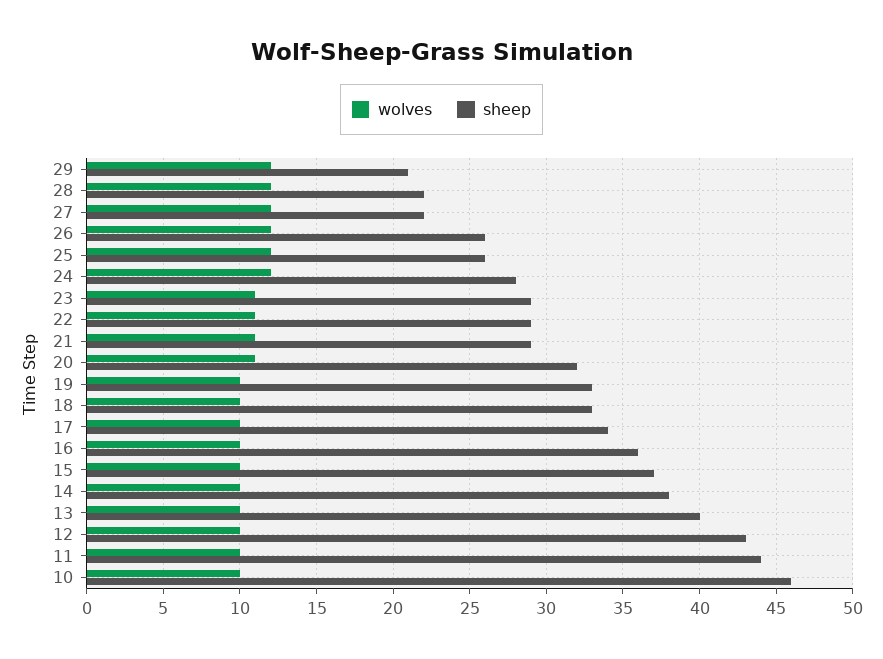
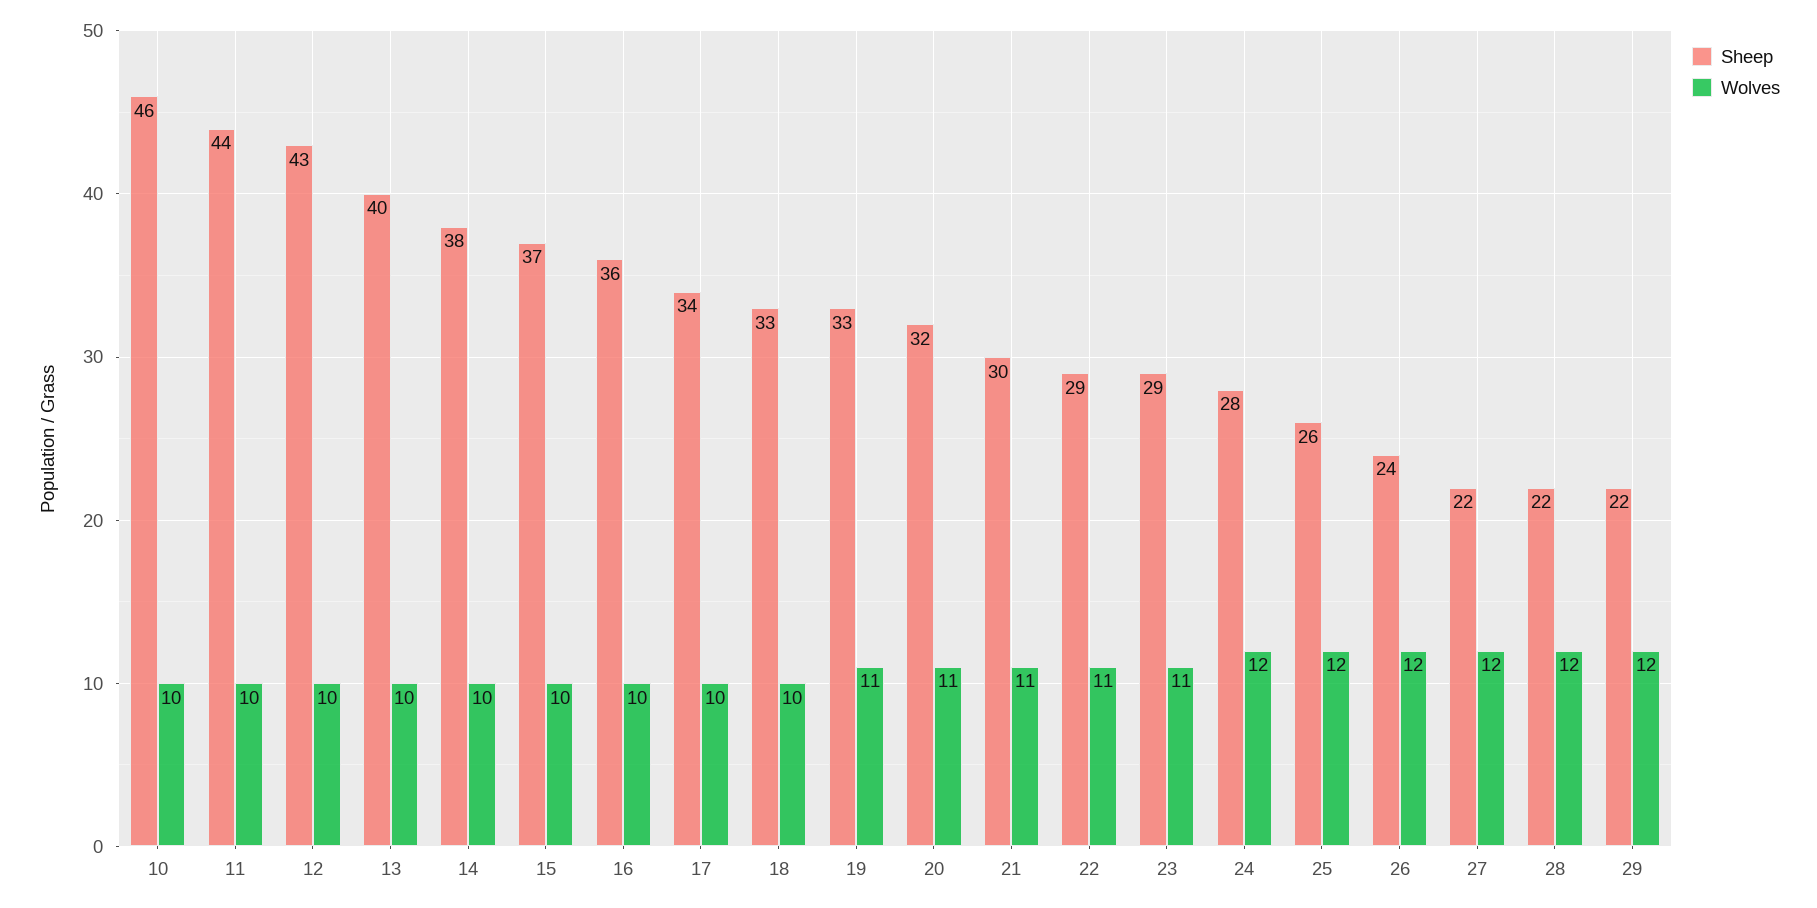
sheep, 29: 21 -> 22
sheep, 26: 26 -> 24
sheep, 21: 29 -> 30
wolves, 19: 10 -> 11

